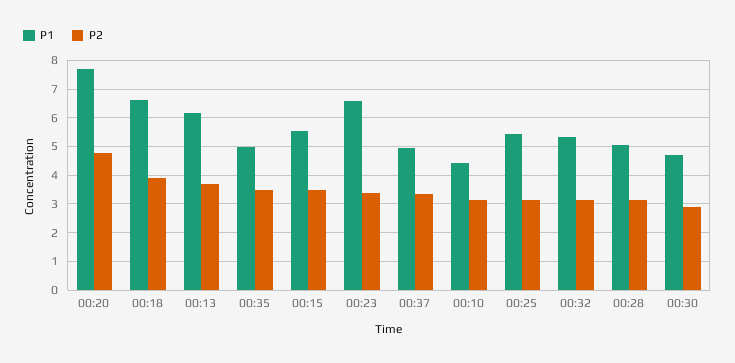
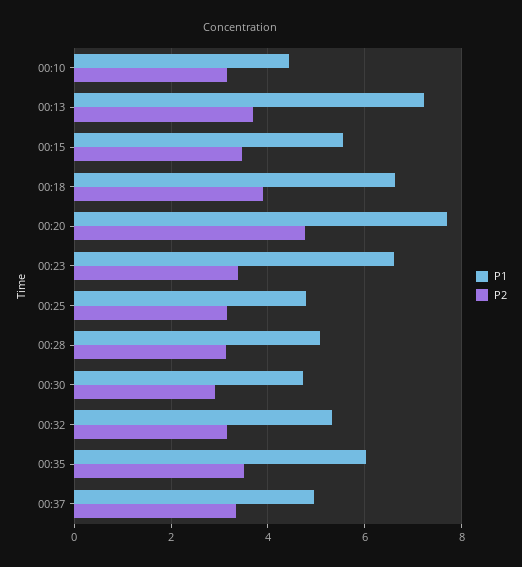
P1, 00:13: 6.25 -> 7.2
P1, 00:35: 5 -> 6
P1, 00:25: 5.5 -> 4.8

